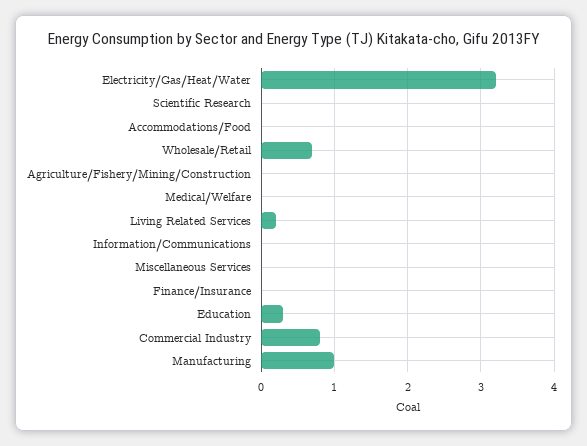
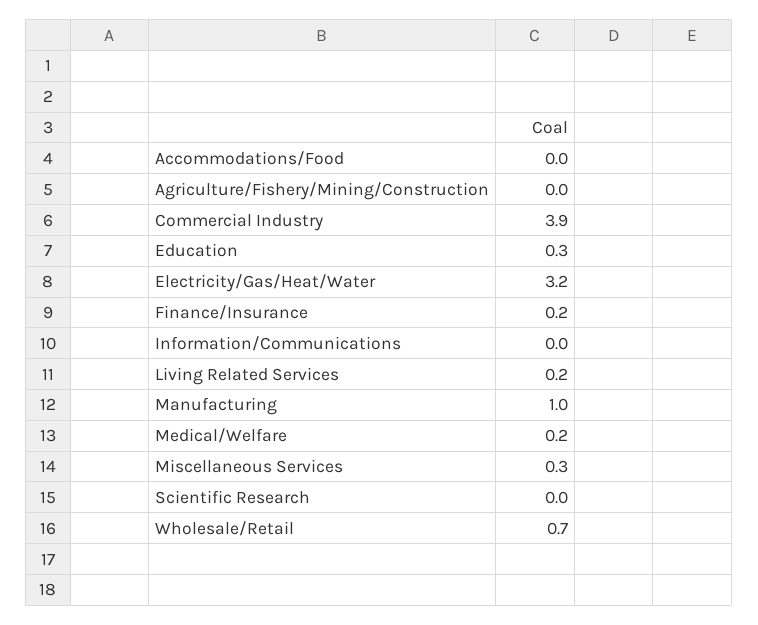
Medical/Welfare: 0 -> 0.2
Miscellaneous Services: 0 -> 0.3
Finance/Insurance: 0 -> 0.2
Commercial Industry: 0.8 -> 3.9

